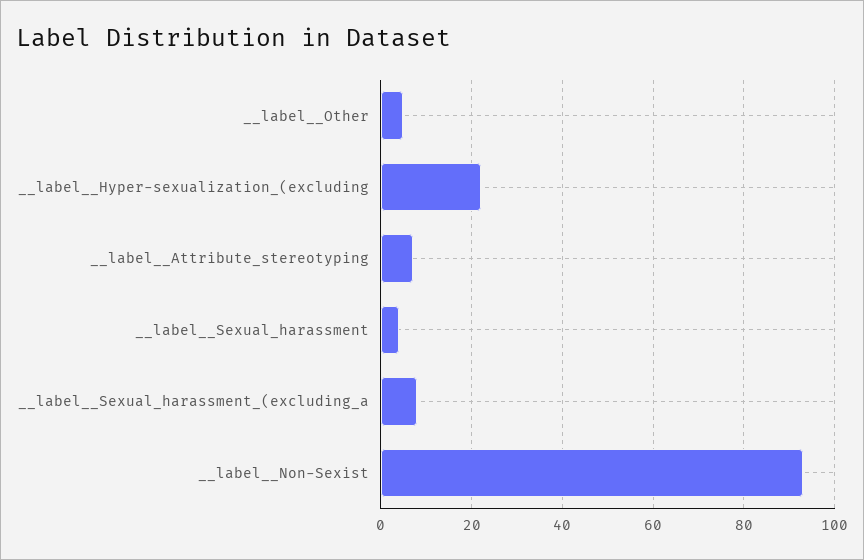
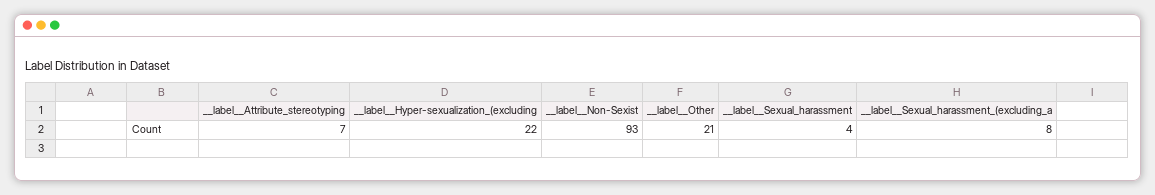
__label__Other: 5 -> 21

